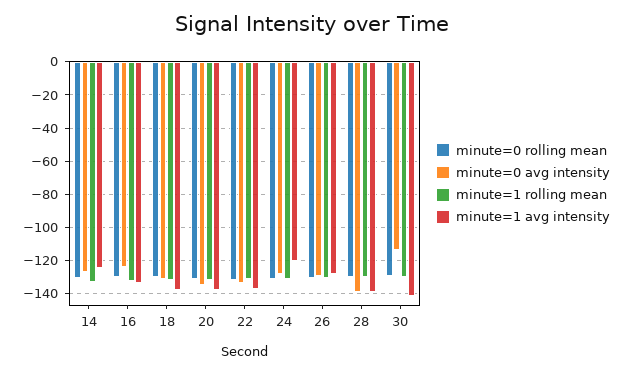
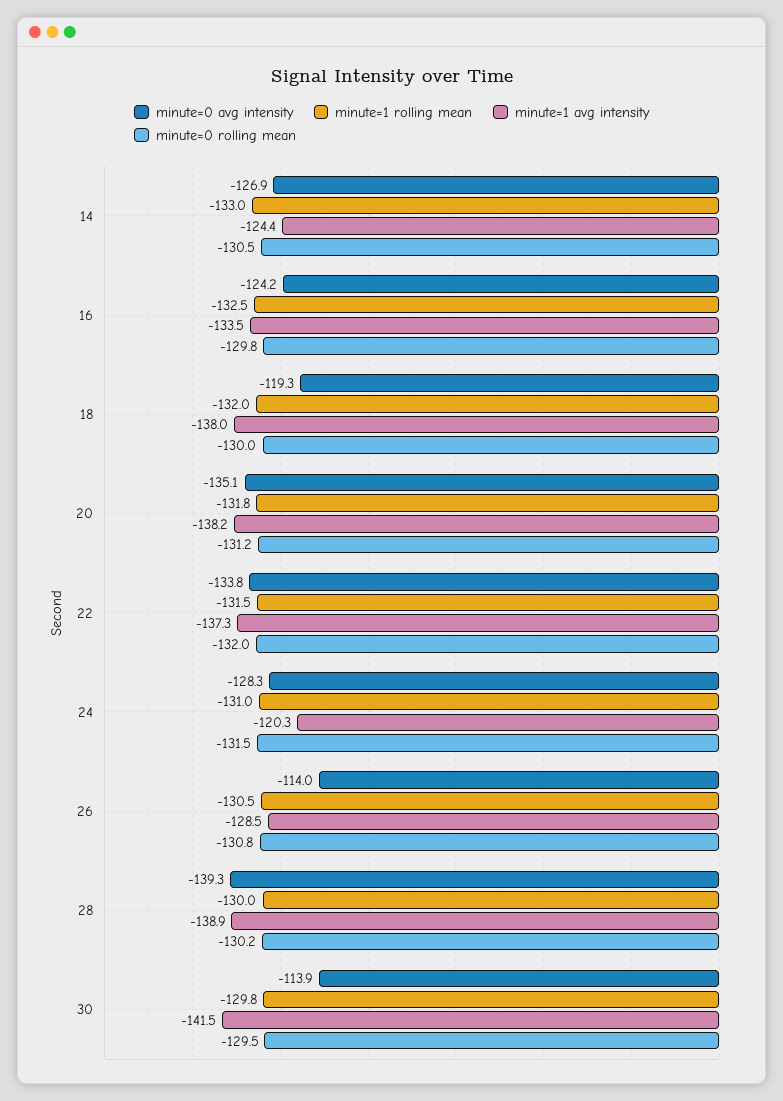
minute=0 avg intensity, 18: -130 -> -119.3
minute=0 avg intensity, 26: -130 -> -114

